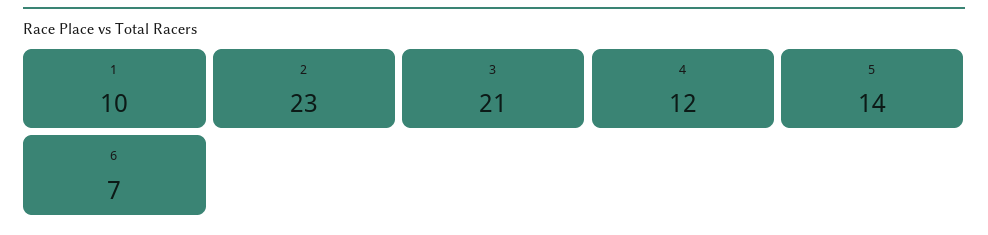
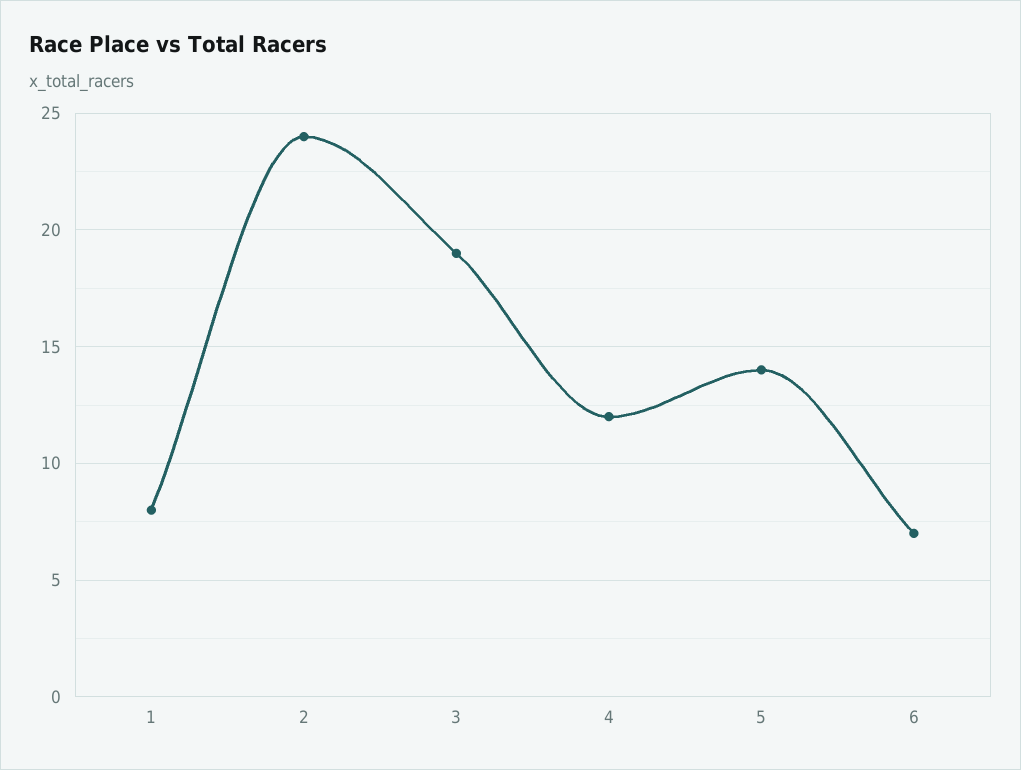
1: 10 -> 8
2: 23 -> 24
3: 21 -> 19

